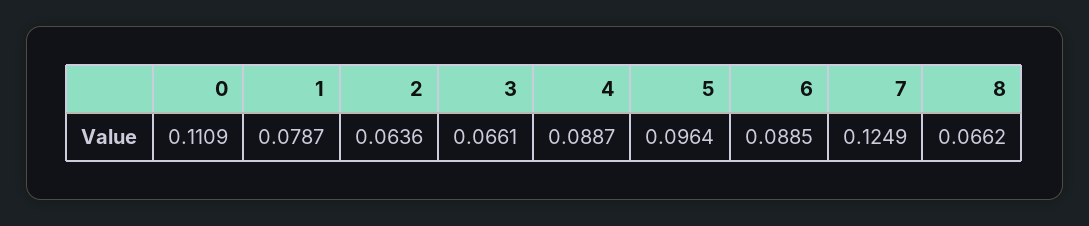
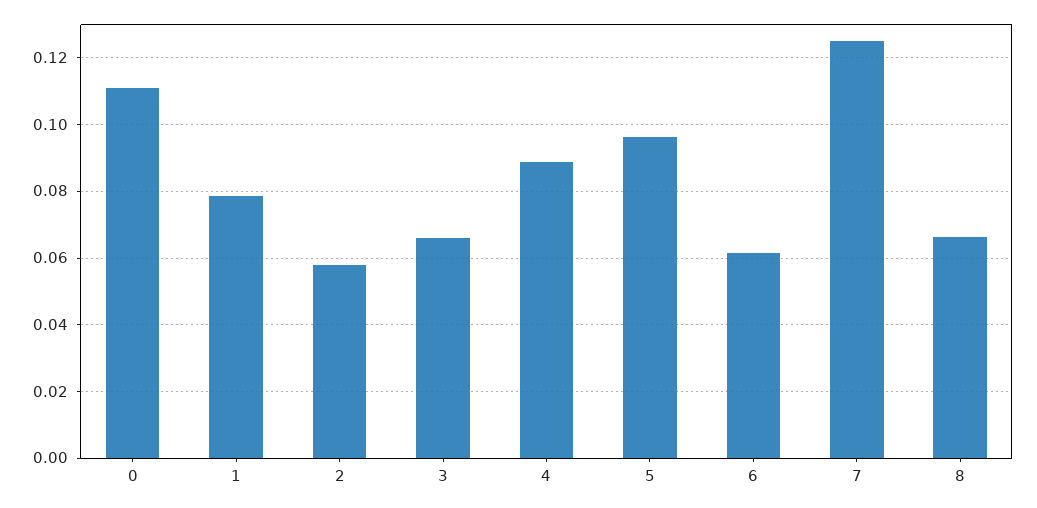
2: 0.0636 -> 0.058
6: 0.0885 -> 0.062

